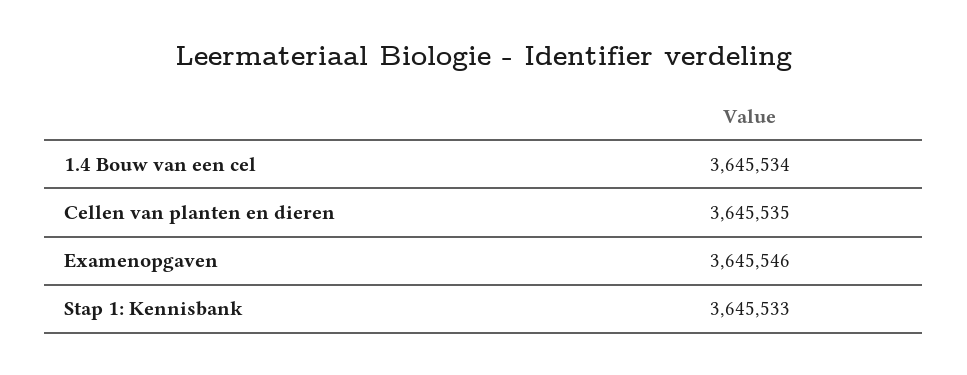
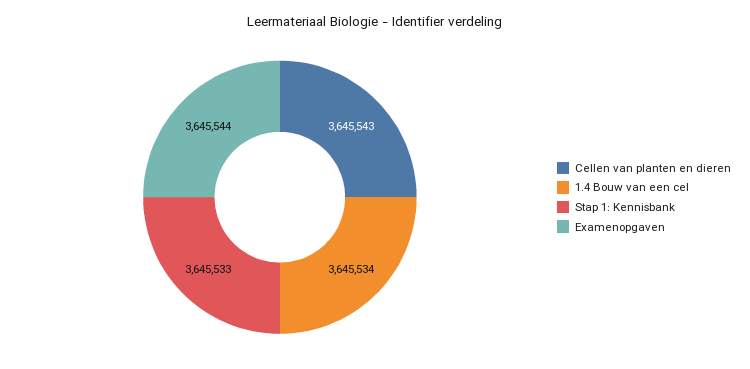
Cellen van planten en dieren: 3645535 -> 3645543
Examenopgaven: 3645546 -> 3645544

